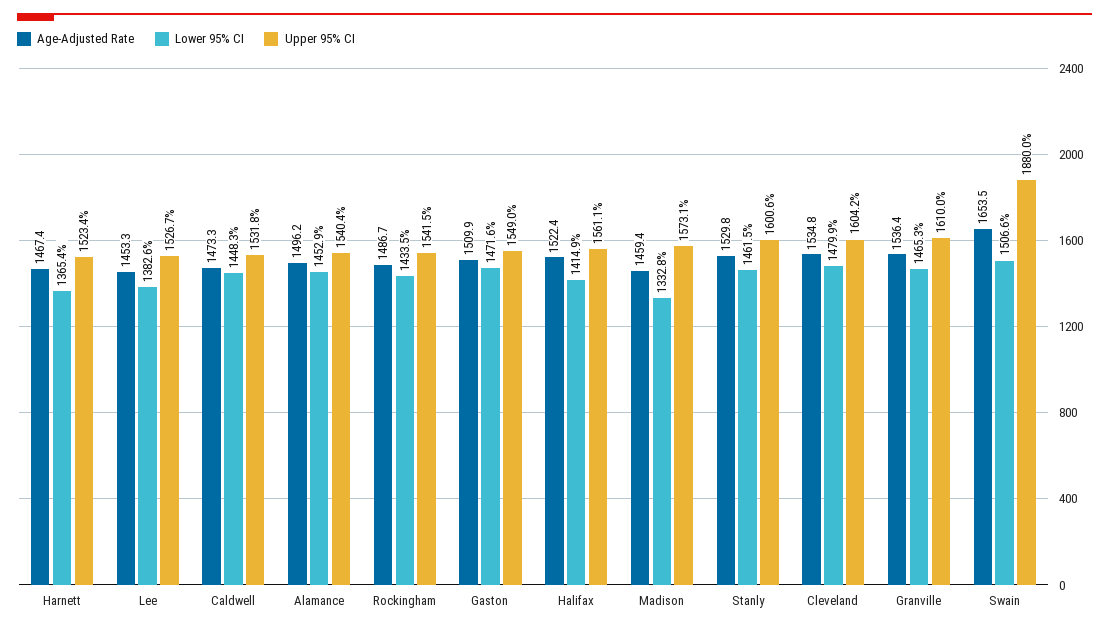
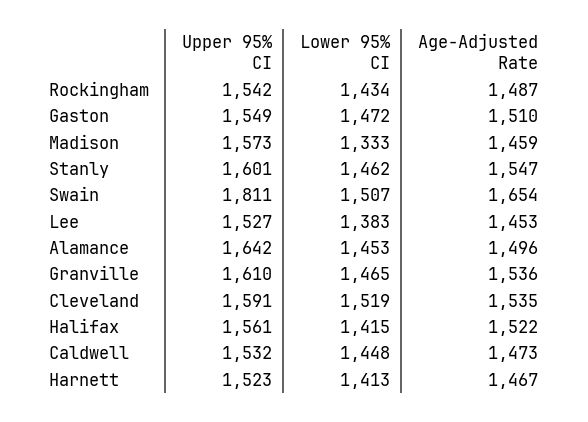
Lower 95% CI, Harnett: 1365.4 -> 1413
Upper 95% CI, Alamance: 1540.4 -> 1642
Age-Adjusted Rate, Stanly: 1529.8 -> 1547
Lower 95% CI, Cleveland: 1479.9 -> 1519
Upper 95% CI, Cleveland: 1604.2 -> 1591
Upper 95% CI, Swain: 1880 -> 1811

